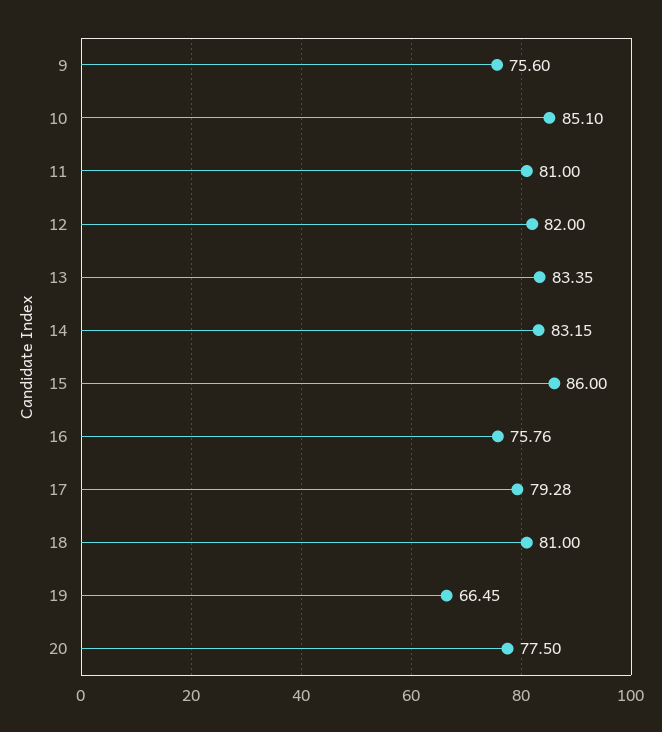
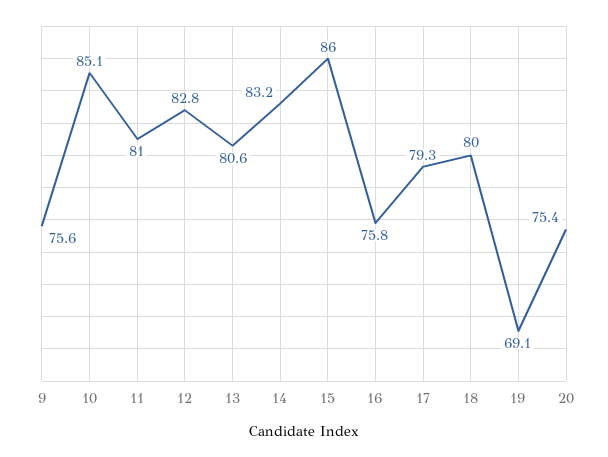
12: 82 -> 82.8
13: 83.35 -> 80.6
18: 81 -> 80
19: 66.45 -> 69.1
20: 77.5 -> 75.4

